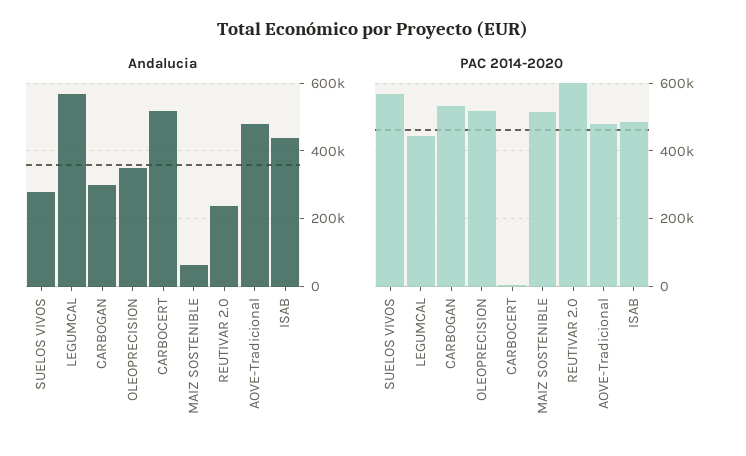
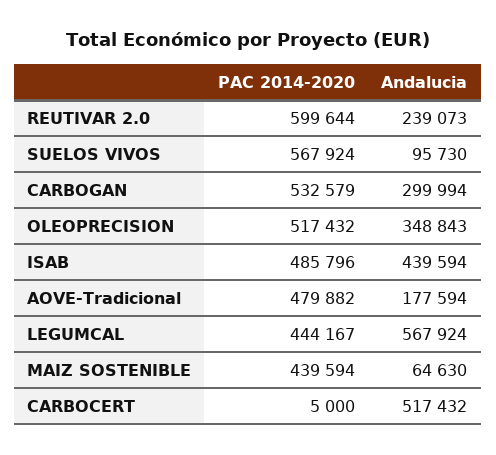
Andalucia, SUELOS VIVOS: 280000 -> 95730
Andalucia, AOVE-Tradicional: 480000 -> 177594
PAC 2014-2020, MAIZ SOSTENIBLE: 520000 -> 439594

